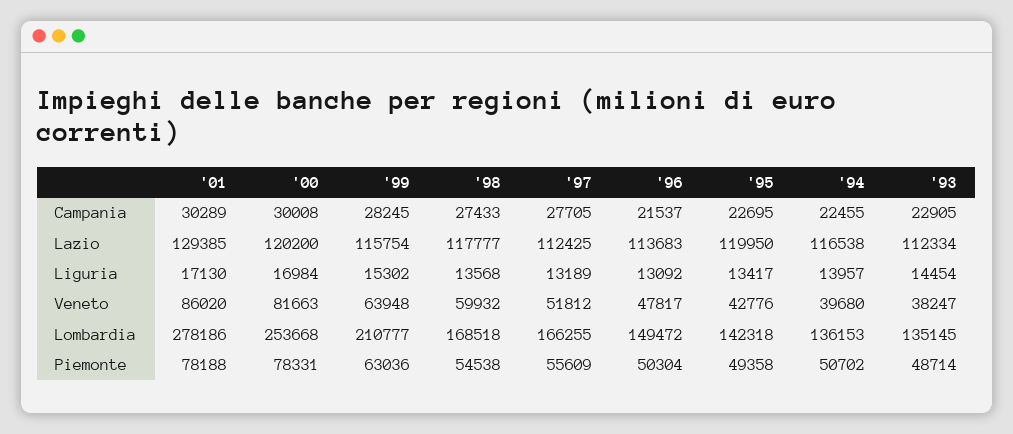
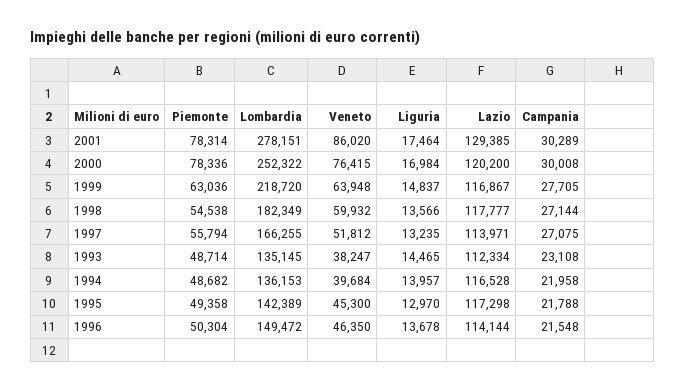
'99, Campania: 28245 -> 27705
'98, Campania: 27433 -> 27144
'97, Campania: 27705 -> 27075
'96, Campania: 21537 -> 21548
'95, Campania: 22695 -> 21788
'94, Campania: 22455 -> 21958
'93, Campania: 22905 -> 23108
'99, Lazio: 115754 -> 116867
'97, Lazio: 112425 -> 113971
'96, Lazio: 113683 -> 114144
'95, Lazio: 119950 -> 117298
'94, Lazio: 116538 -> 116528
'01, Liguria: 17130 -> 17464
'99, Liguria: 15302 -> 14837
'98, Liguria: 13568 -> 13566
'97, Liguria: 13189 -> 13235
'96, Liguria: 13092 -> 13678
'95, Liguria: 13417 -> 12970
'93, Liguria: 14454 -> 14465
'00, Veneto: 81663 -> 76415
'96, Veneto: 47817 -> 46350
'95, Veneto: 42776 -> 45300
'94, Veneto: 39680 -> 39684
'01, Lombardia: 278186 -> 278151
'00, Lombardia: 253668 -> 252322
'99, Lombardia: 210777 -> 218720
'98, Lombardia: 168518 -> 182349
'95, Lombardia: 142318 -> 142389
'01, Piemonte: 78188 -> 78314
'00, Piemonte: 78331 -> 78336
'97, Piemonte: 55609 -> 55794
'94, Piemonte: 50702 -> 48682

